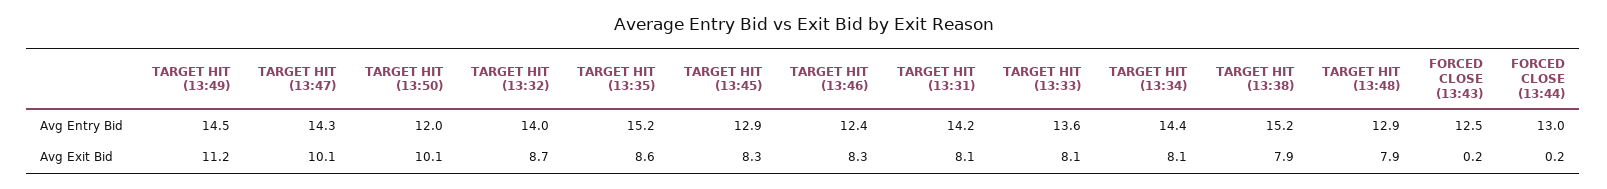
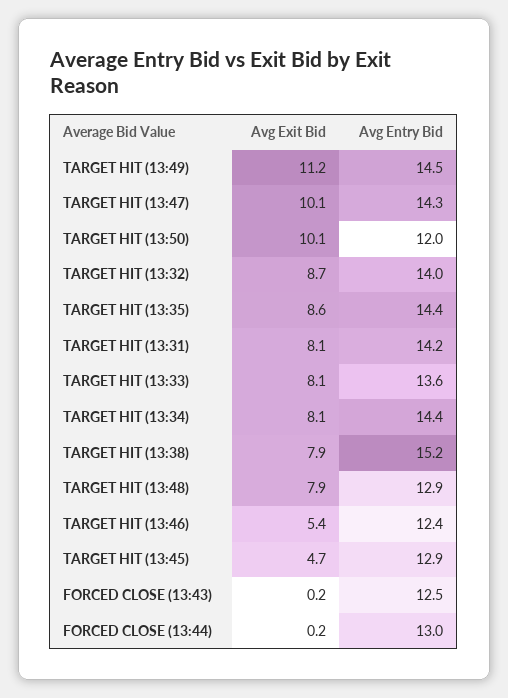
TARGET HIT (13:35), Avg Entry Bid: 15.2 -> 14.4
TARGET HIT (13:45), Avg Exit Bid: 8.3 -> 4.7
TARGET HIT (13:46), Avg Exit Bid: 8.3 -> 5.4

